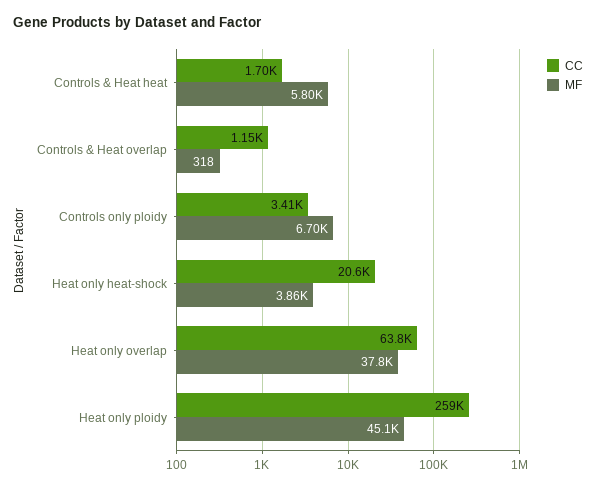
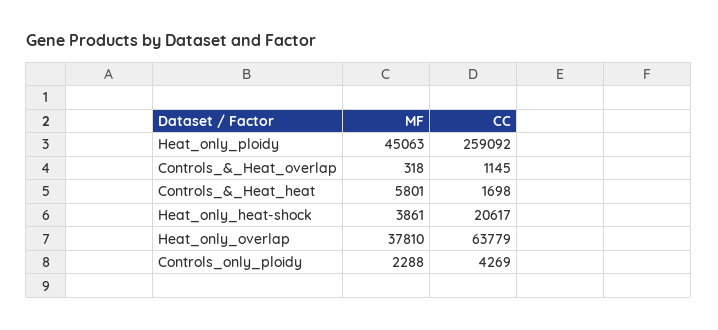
CC, Controls only ploidy: 3410 -> 4269
MF, Controls only ploidy: 6700 -> 2288

